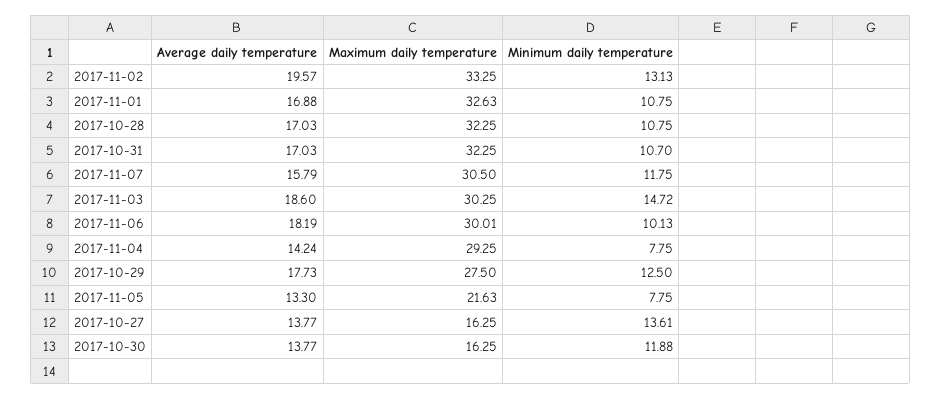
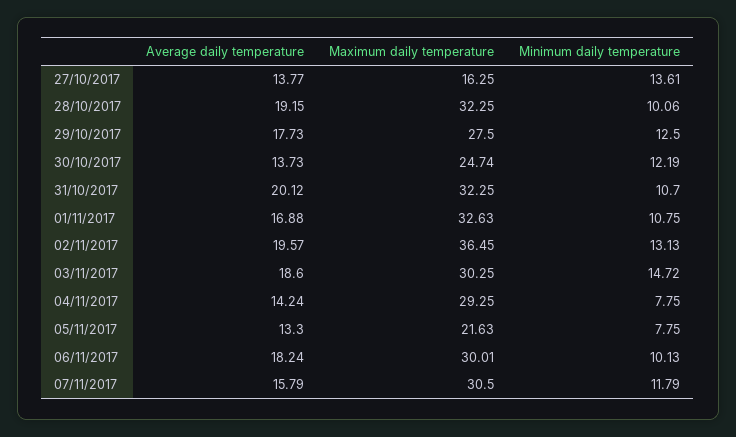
Maximum daily temperature, 2017-11-02: 33.25 -> 36.45
Average daily temperature, 2017-10-28: 17.03 -> 19.15
Minimum daily temperature, 2017-10-28: 10.75 -> 10.06
Average daily temperature, 2017-10-31: 17.03 -> 20.12
Minimum daily temperature, 2017-11-07: 11.75 -> 11.79
Average daily temperature, 2017-11-06: 18.19 -> 18.24
Average daily temperature, 2017-10-30: 13.77 -> 13.73
Maximum daily temperature, 2017-10-30: 16.25 -> 24.74
Minimum daily temperature, 2017-10-30: 11.88 -> 12.19

